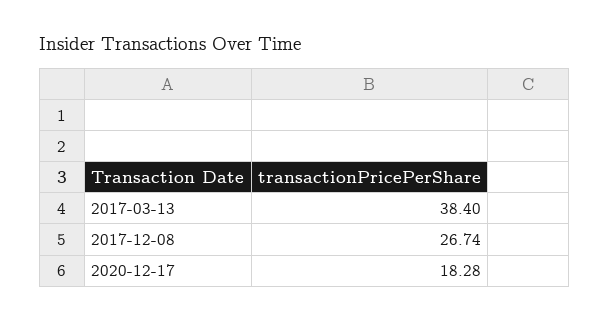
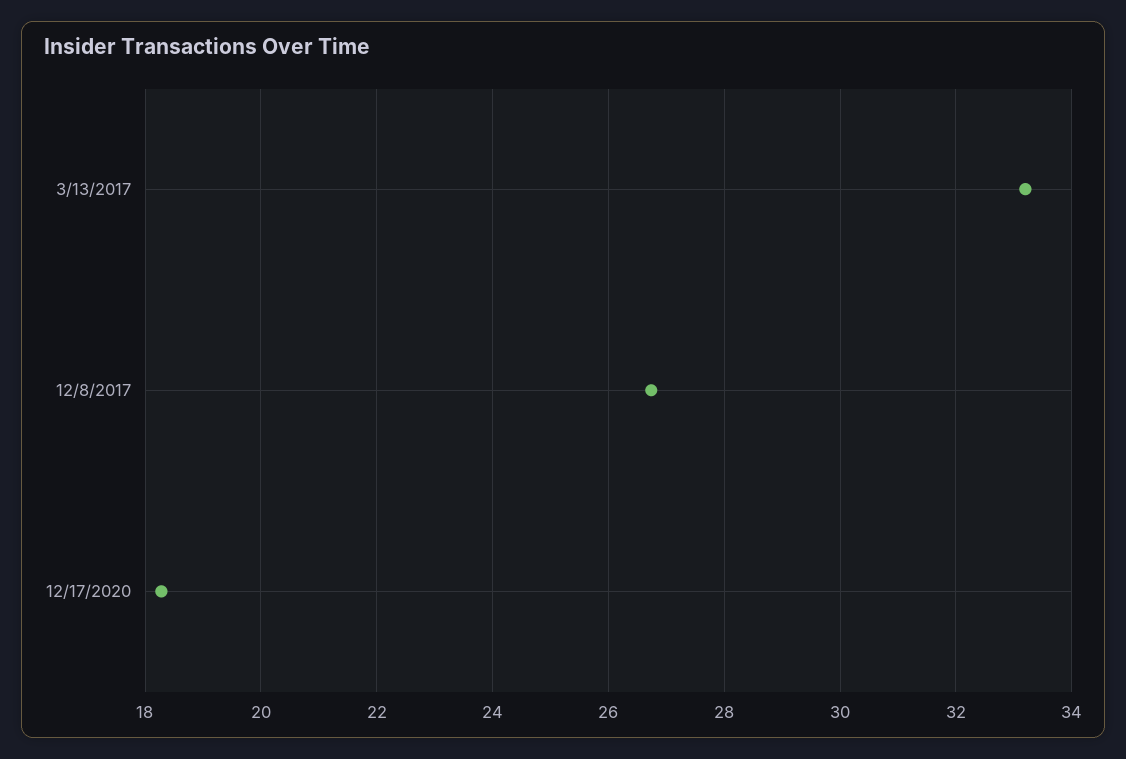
2017-03-13: 38.4 -> 33.2

